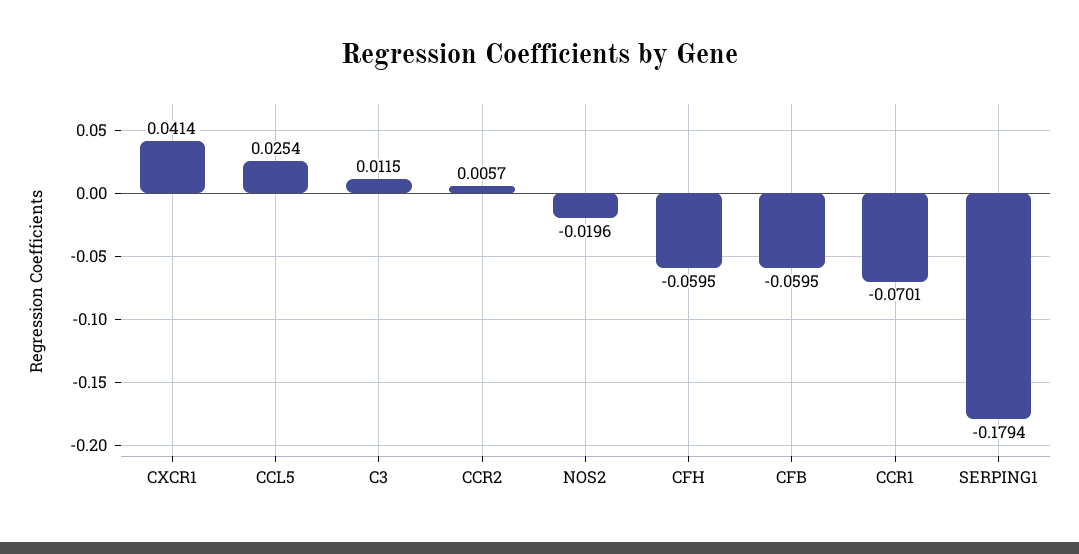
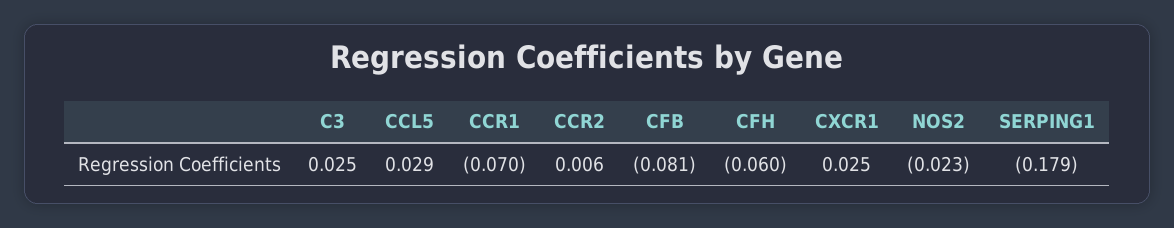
CXCR1: 0.0414 -> 0.025
CCL5: 0.0254 -> 0.029
C3: 0.0115 -> 0.025
NOS2: -0.0196 -> -0.023
CFB: -0.0595 -> -0.081

